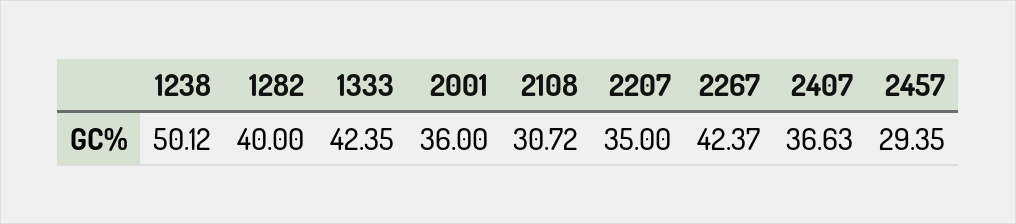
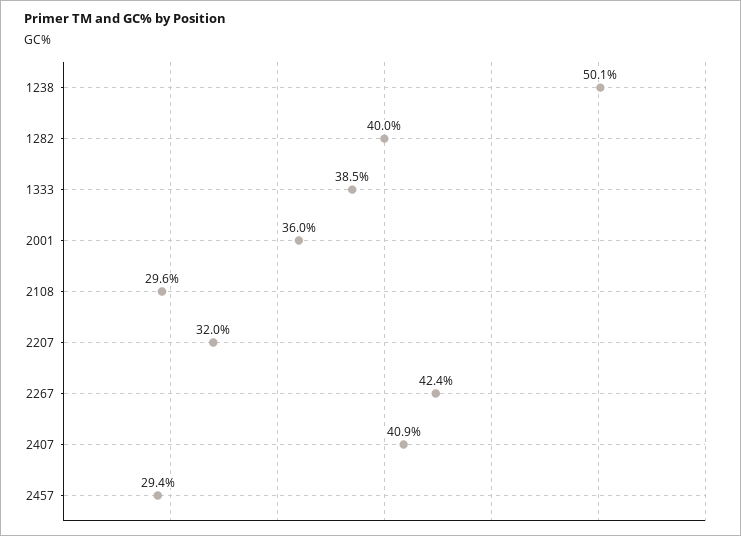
1333: 42.35 -> 38.5
2108: 30.72 -> 29.6
2207: 35 -> 32
2407: 36.63 -> 40.9

